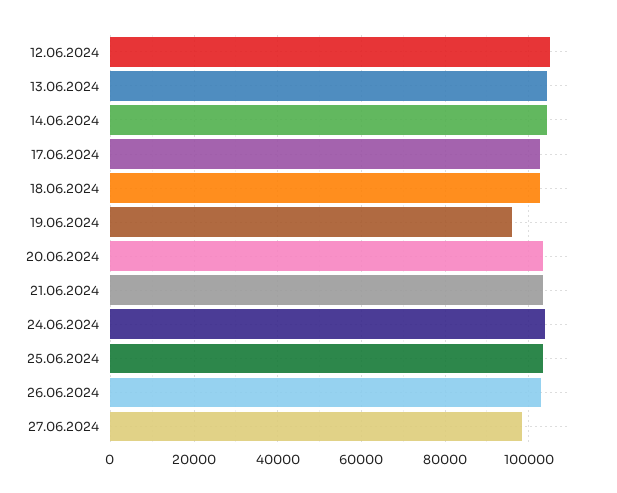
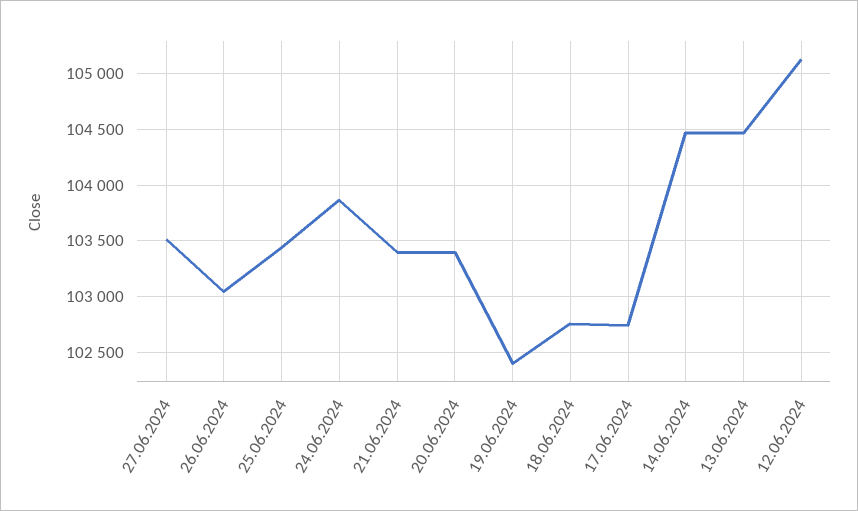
19.06.2024: 96000 -> 102400
27.06.2024: 98000 -> 103500

